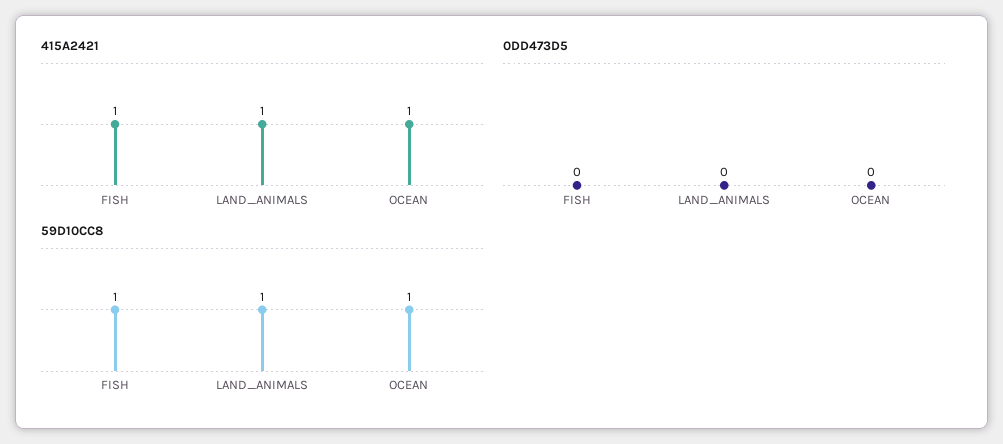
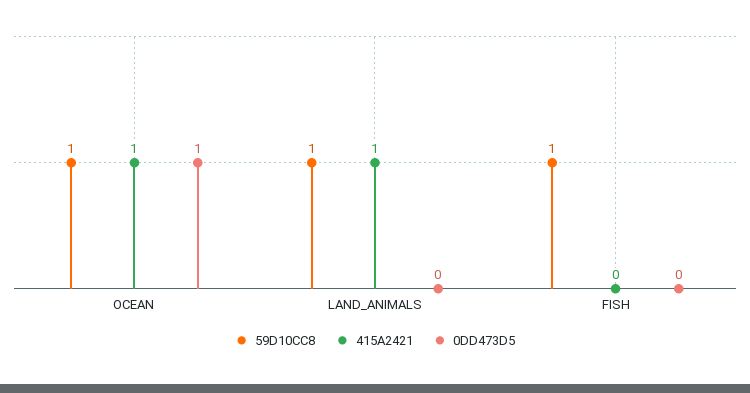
415A2421, FISH: 1 -> 0
0DD473D5, OCEAN: 0 -> 1

